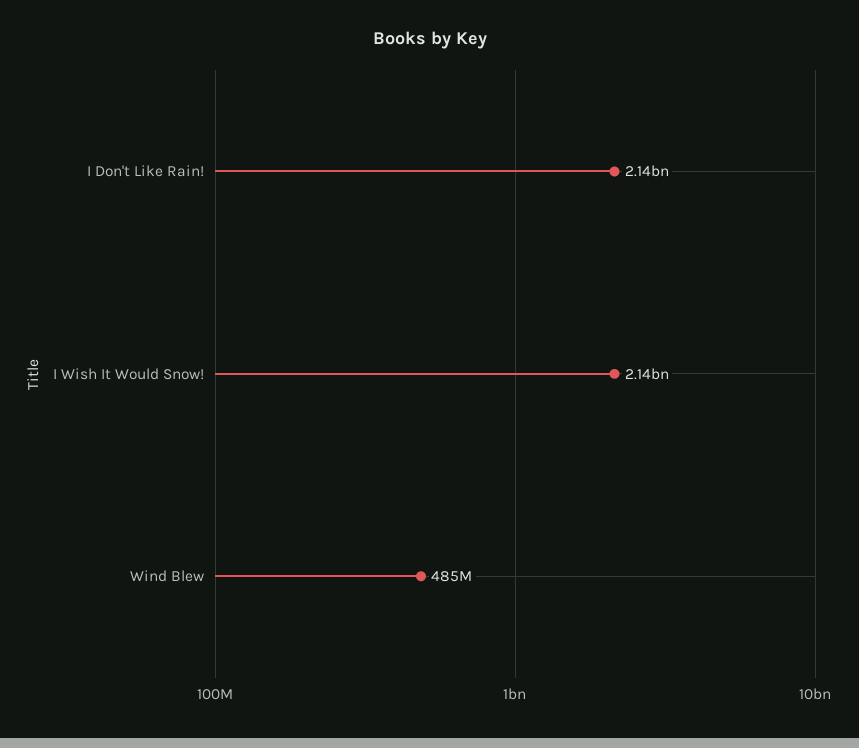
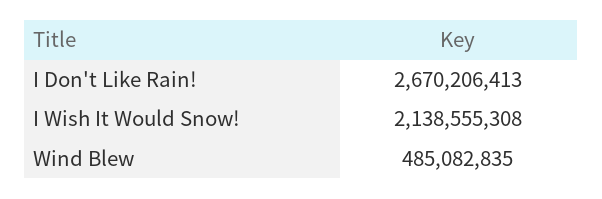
I Don't Like Rain!: 2140000000 -> 2670206413

